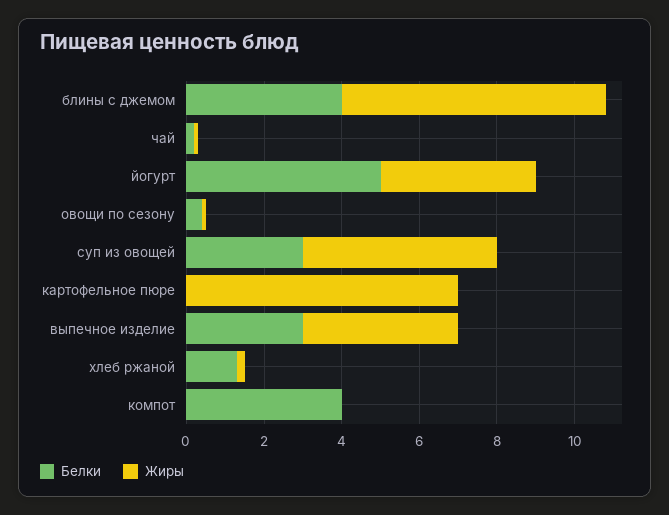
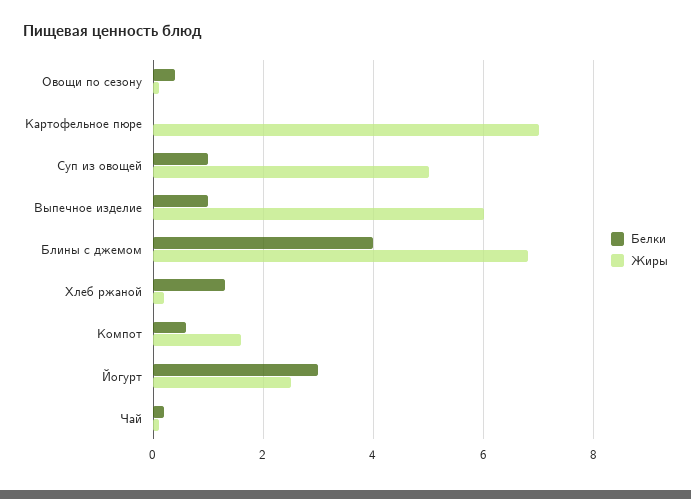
Белки, йогурт: 5 -> 3
Жиры, йогурт: 4 -> 2.5
Белки, суп из овощей: 3 -> 1
Белки, выпечное изделие: 3 -> 1
Жиры, выпечное изделие: 4 -> 6
Белки, компот: 4 -> 0.5
Жиры, компот: 0 -> 1.5

